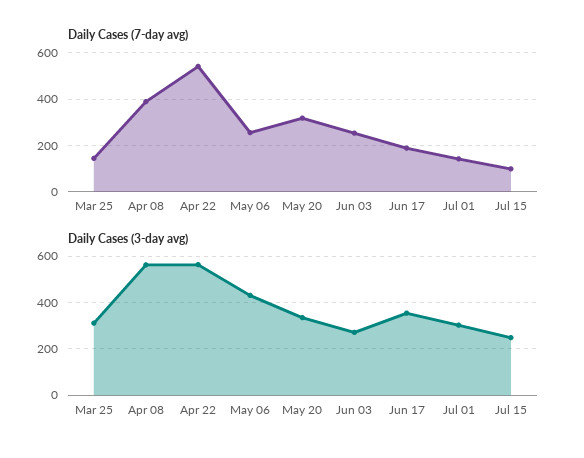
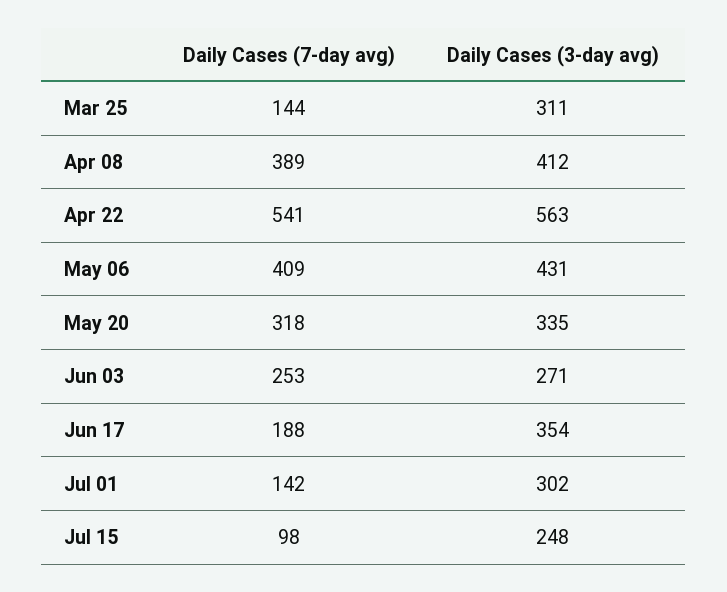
Daily Cases (7-day avg), May 06: 250 -> 409
Daily Cases (3-day avg), Apr 08: 550 -> 412

